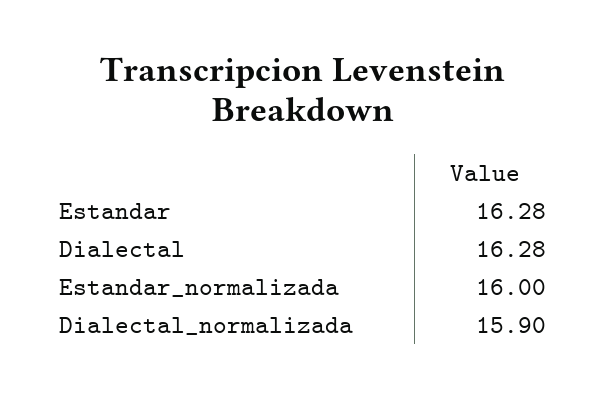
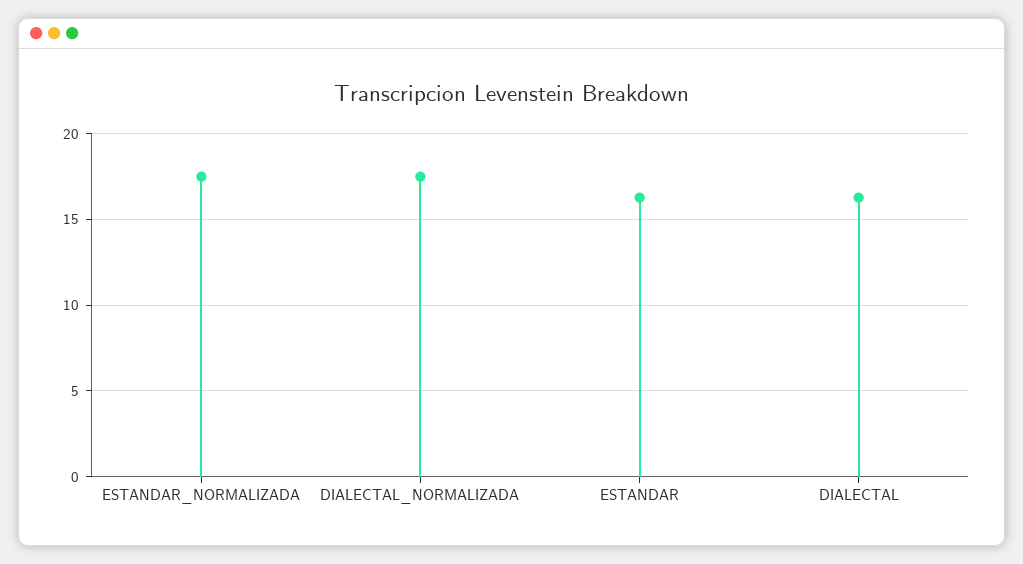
Estandar_normalizada: 16 -> 17.5
Dialectal_normalizada: 15.9 -> 17.5

